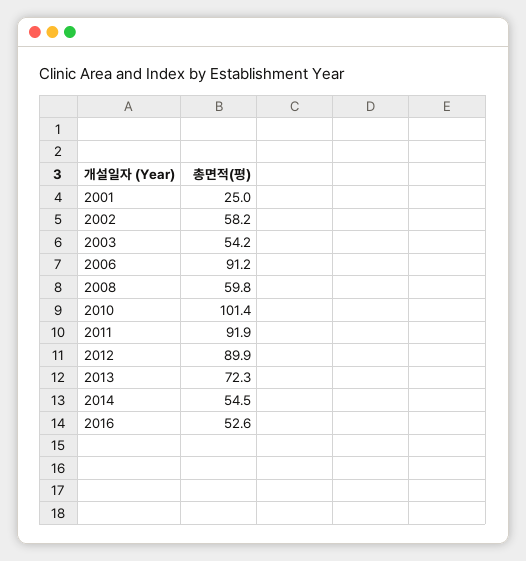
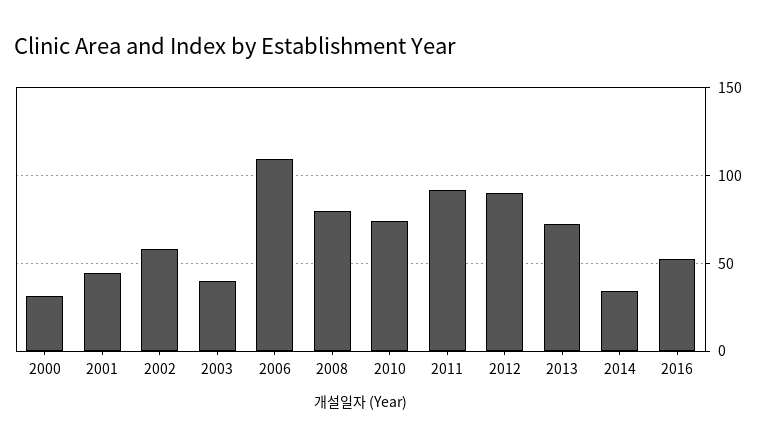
2001: 25 -> 45
2003: 54.2 -> 40
2006: 91.2 -> 110
2008: 59.8 -> 80
2010: 101.4 -> 75
2014: 54.5 -> 35
2000: none -> 30

